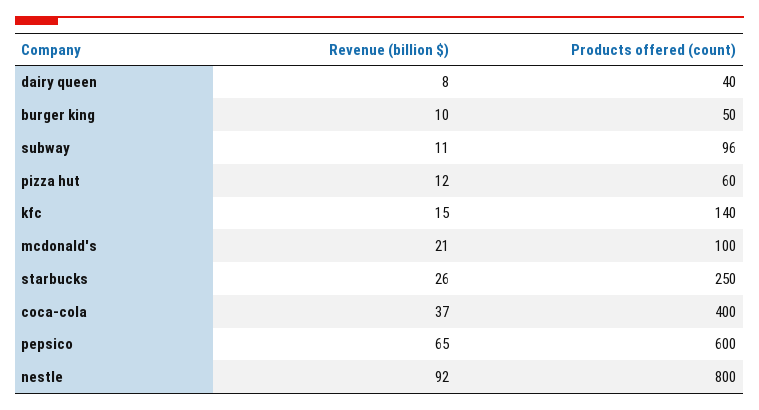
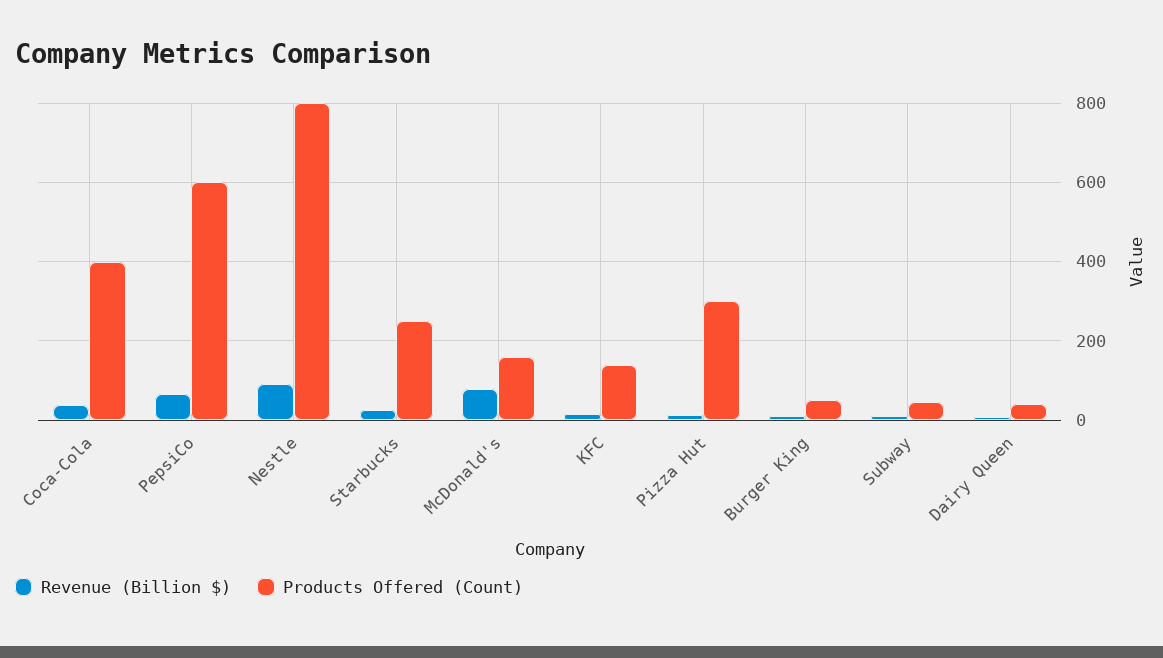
Products offered (count), subway: 96 -> 40
Products offered (count), pizza hut: 60 -> 300
Revenue (billion $), mcdonald's: 21 -> 80
Products offered (count), mcdonald's: 100 -> 160

